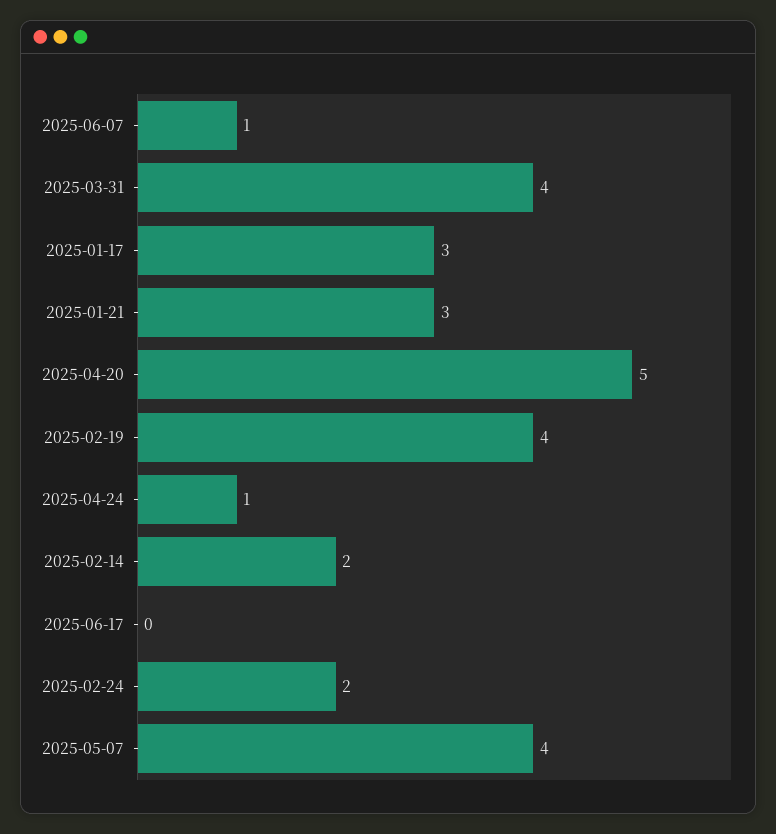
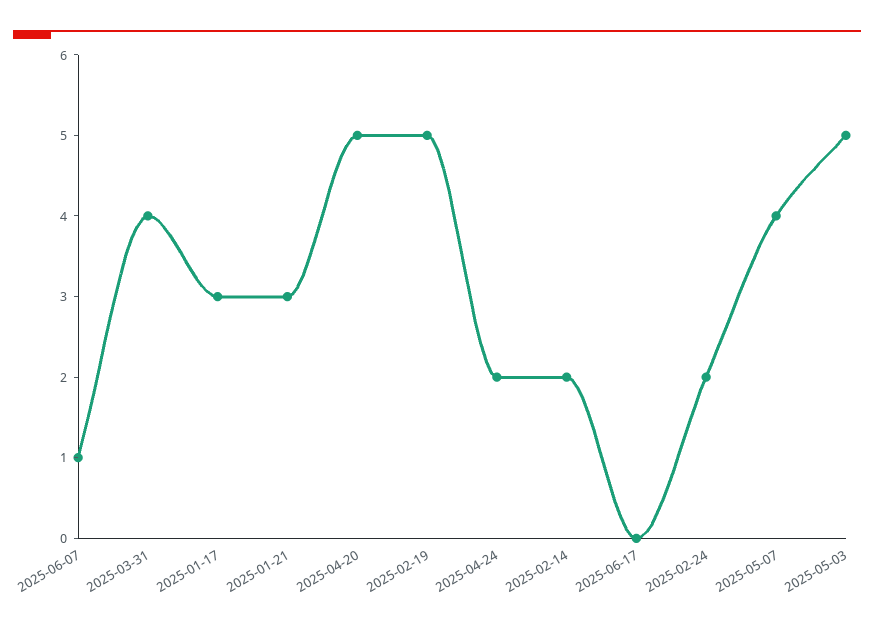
2025-02-19: 4 -> 5
2025-04-24: 1 -> 2
2025-05-03: none -> 5

